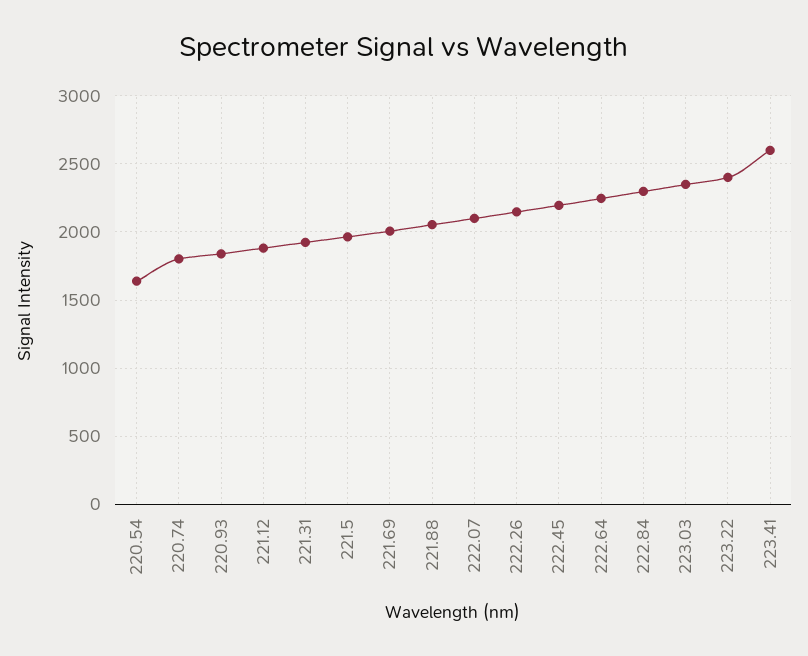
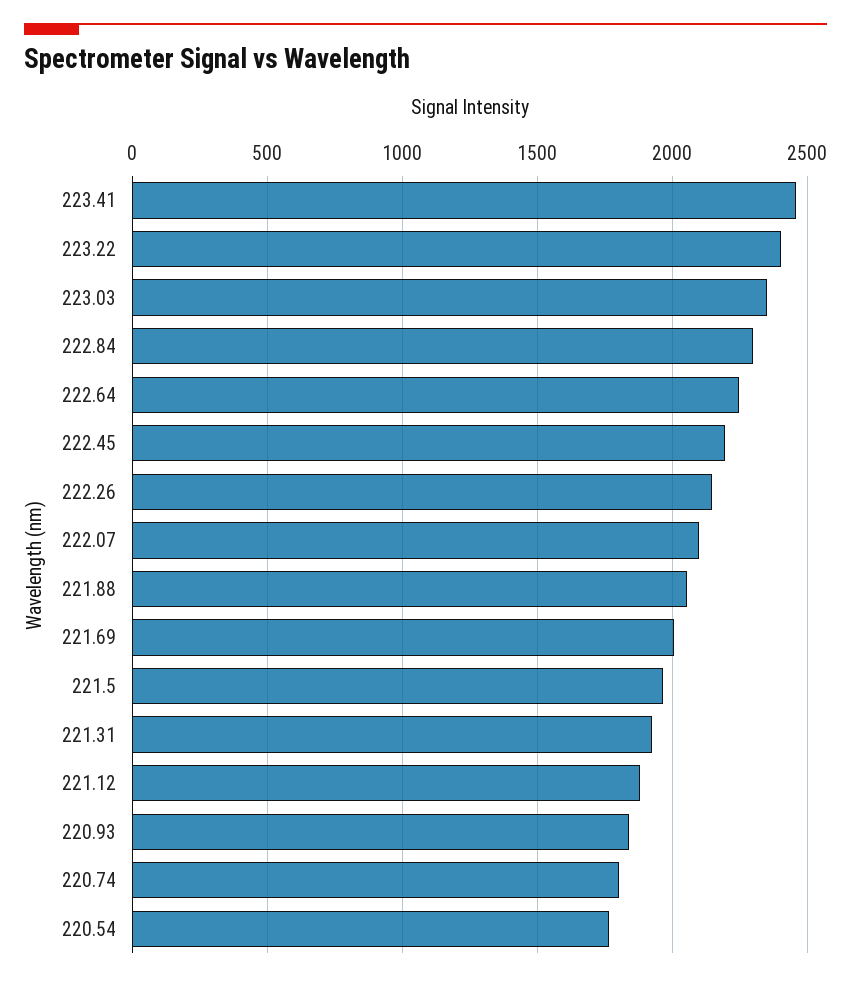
220.54: 1650 -> 1750
223.41: 2600 -> 2450

